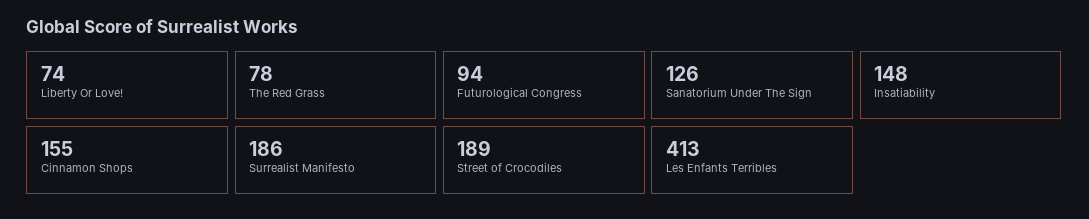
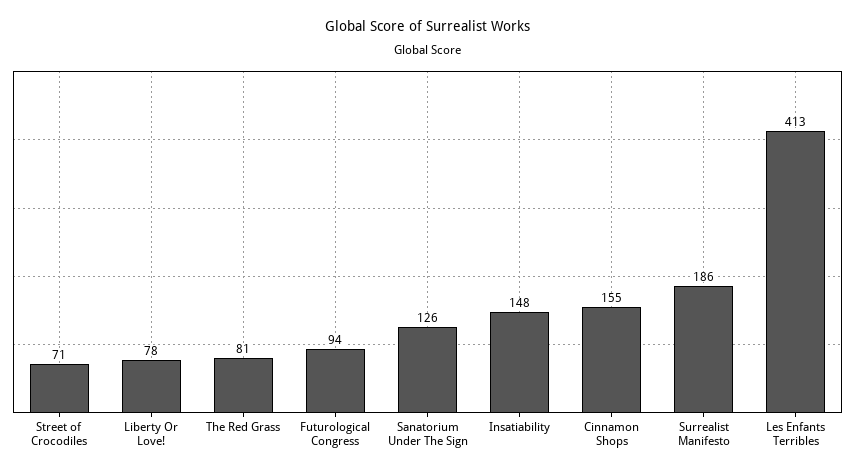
Liberty Or Love!: 74 -> 78
The Red Grass: 78 -> 81
Street of Crocodiles: 189 -> 71

